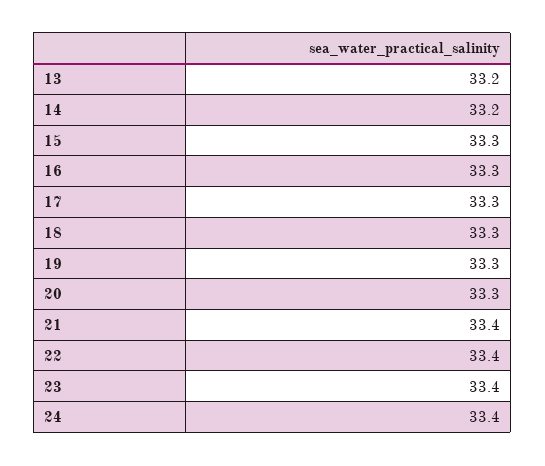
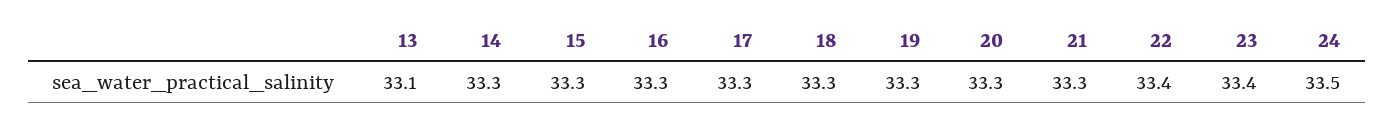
13: 33.2 -> 33.1
14: 33.2 -> 33.3
21: 33.4 -> 33.3
24: 33.4 -> 33.5

